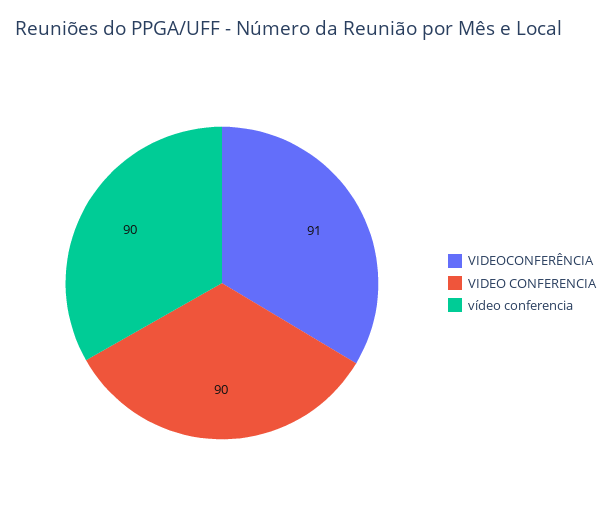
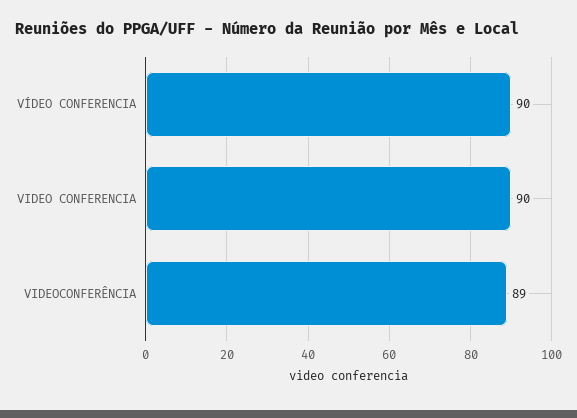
VIDEOCONFERÊNCIA: 91 -> 89

